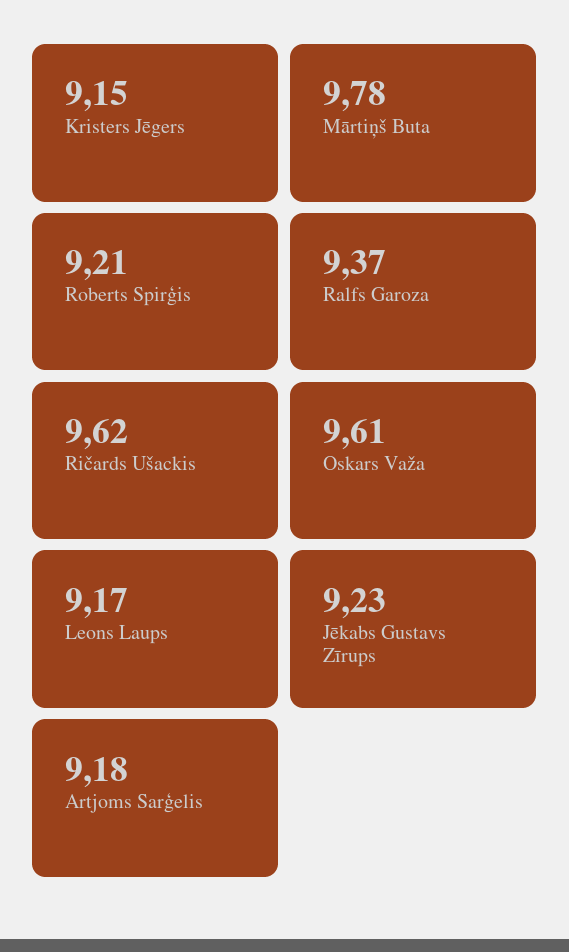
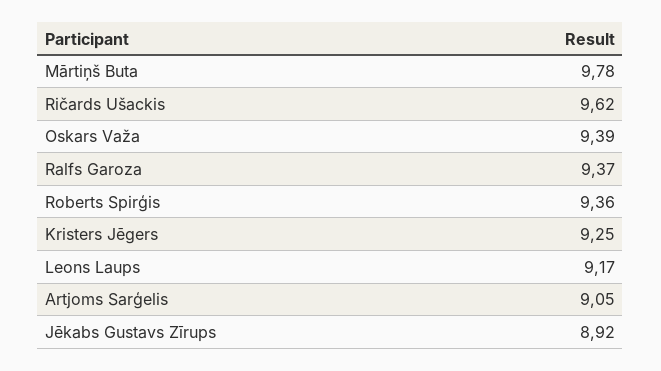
Kristers Jēgers: 9.15 -> 9.25
Roberts Spirģis: 9.21 -> 9.36
Oskars Važa: 9.61 -> 9.39
Jēkabs Gustavs Zīrups: 9.23 -> 8.92
Artjoms Sarģelis: 9.18 -> 9.05

